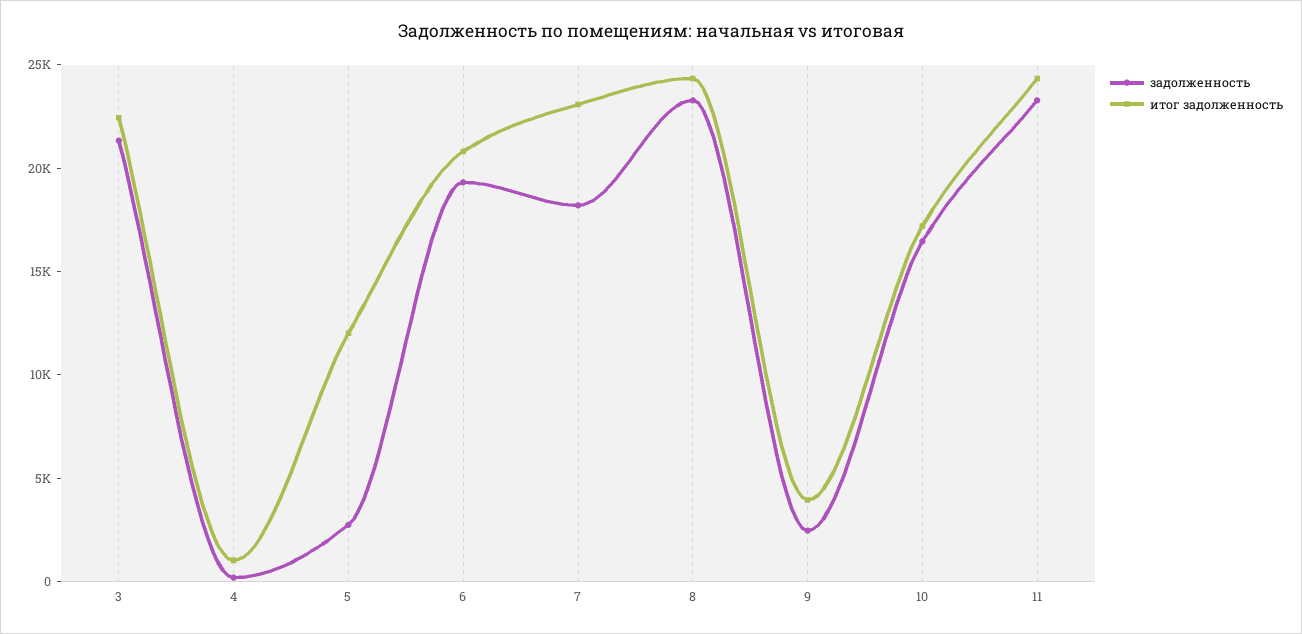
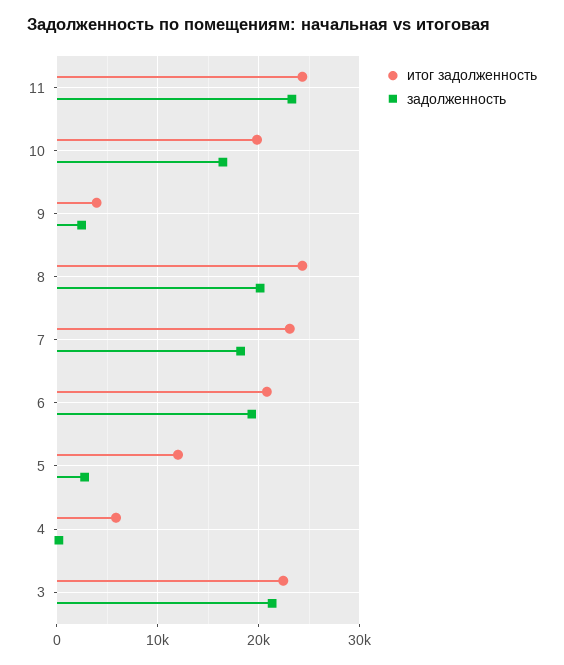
итог задолженность, 4: 1000 -> 6000
задолженность, 8: 23000 -> 20000
итог задолженность, 10: 17000 -> 20000

